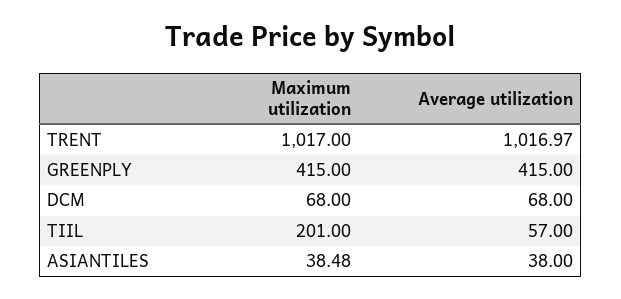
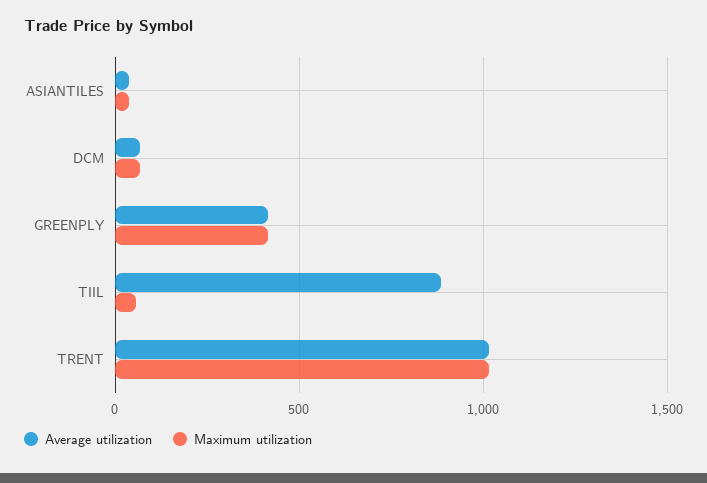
Maximum utilization, TIIL: 201 -> 50
Average utilization, TIIL: 57 -> 900

